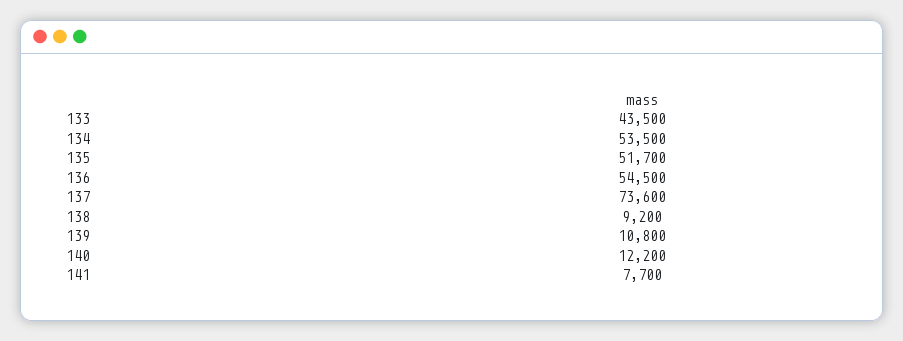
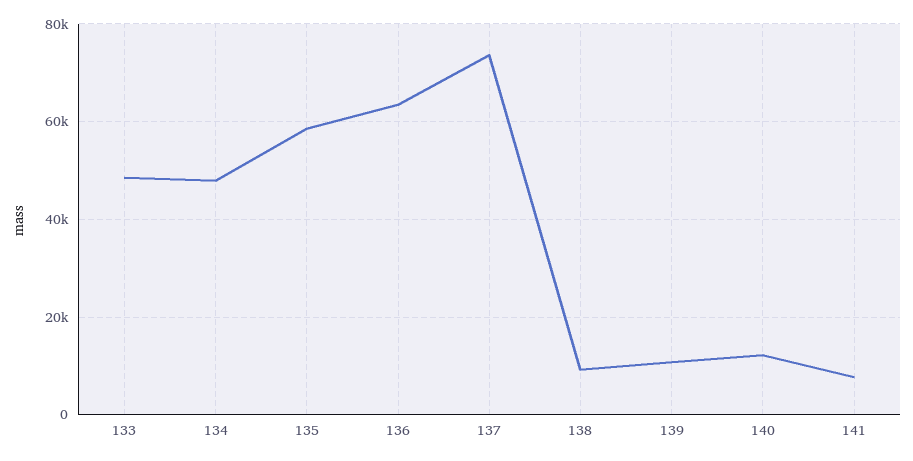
133: 43500 -> 48000
134: 53500 -> 48000
135: 51700 -> 58000
136: 54500 -> 64000

